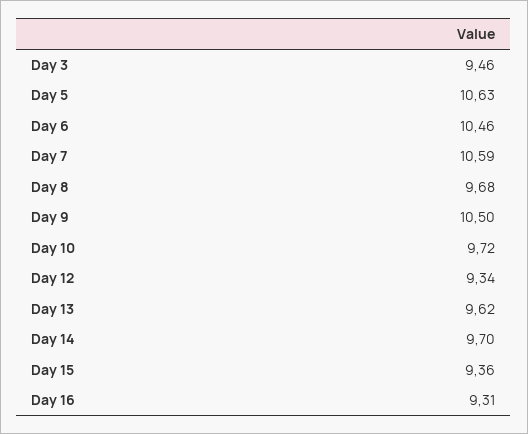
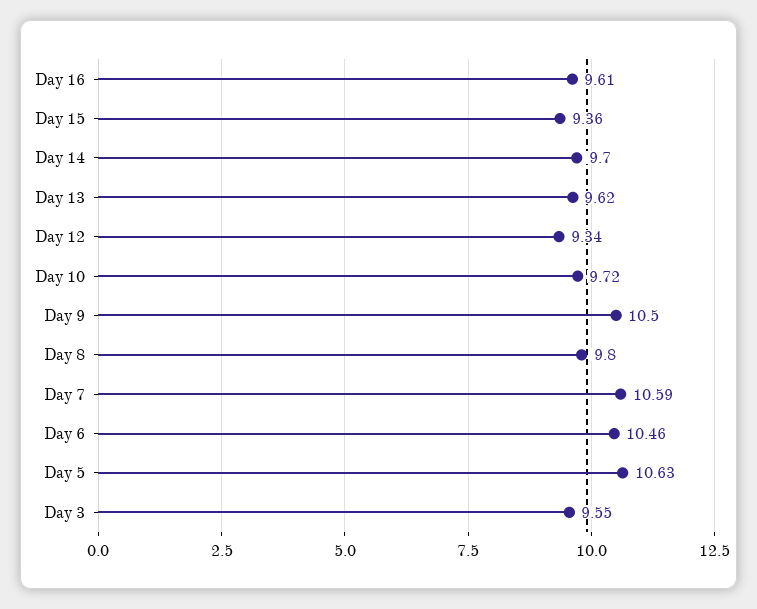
Day 3: 9.46 -> 9.55
Day 8: 9.68 -> 9.8
Day 16: 9.31 -> 9.61

